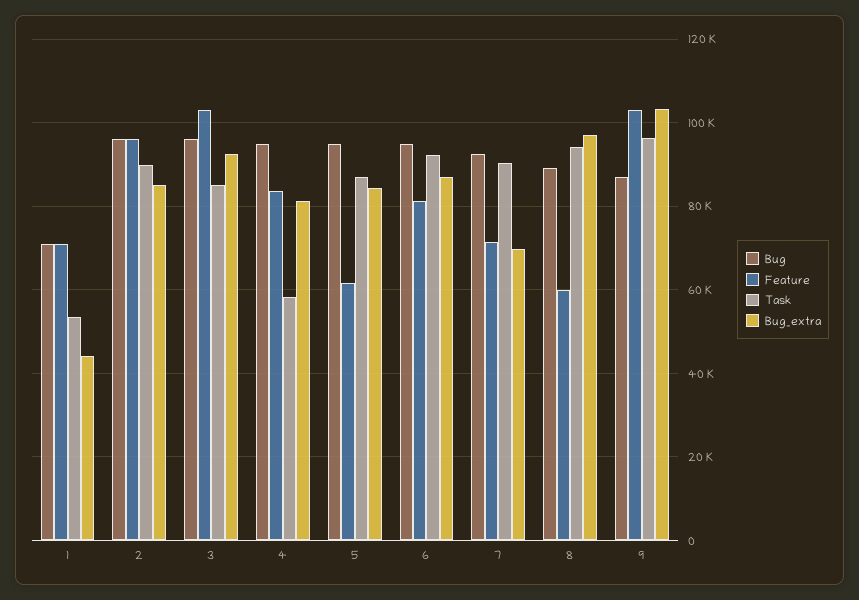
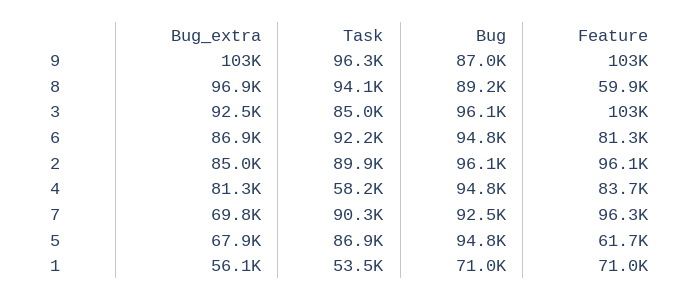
Bug_extra, 1: 44000 -> 56100
Bug_extra, 5: 84000 -> 67900
Feature, 7: 72000 -> 96300

